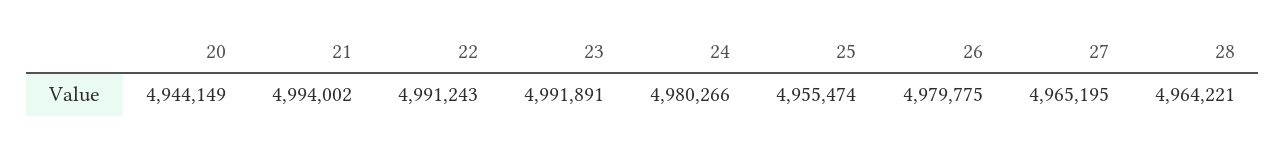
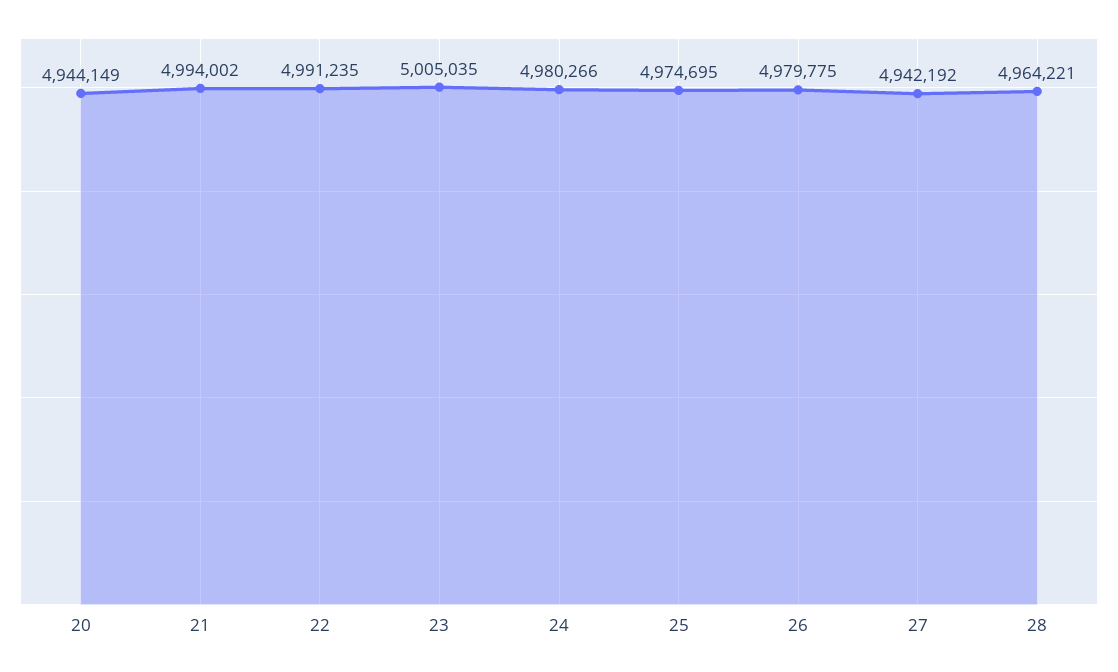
22: 4991243 -> 4991235
23: 4991891 -> 5005035
25: 4955474 -> 4974695
27: 4965195 -> 4942192

